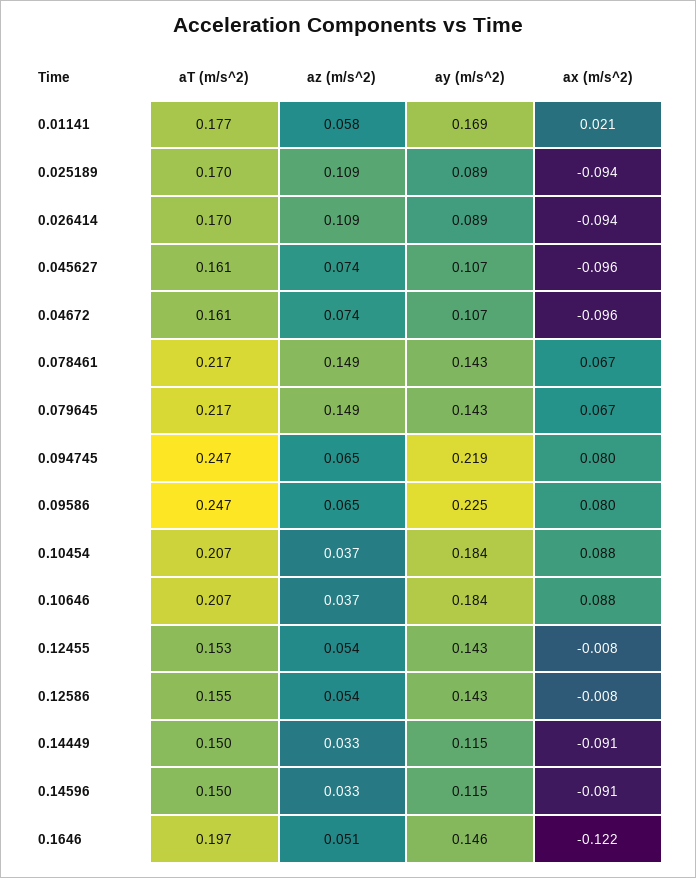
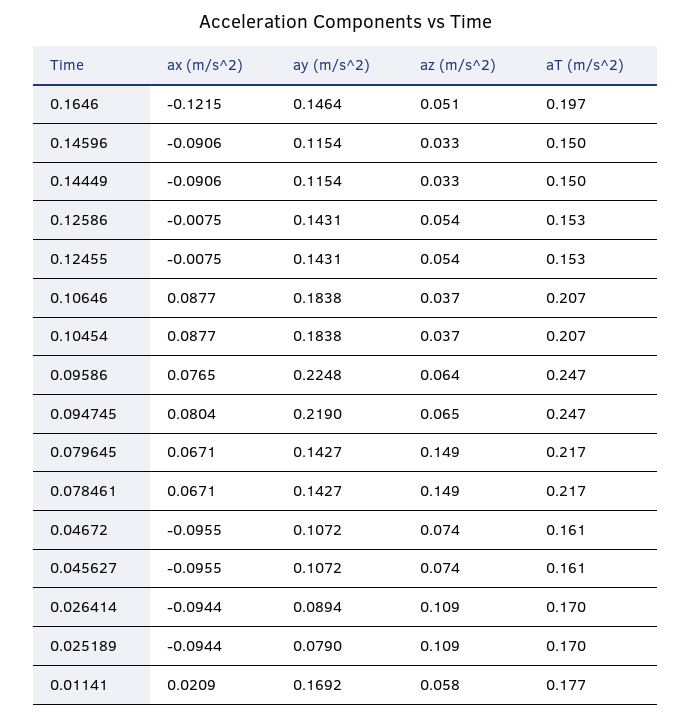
ay (m/s^2), 0.025189: 0.089 -> 0.079
az (m/s^2), 0.09586: 0.065 -> 0.064
ax (m/s^2), 0.09586: 0.08 -> 0.0765
aT (m/s^2), 0.12586: 0.155 -> 0.153

